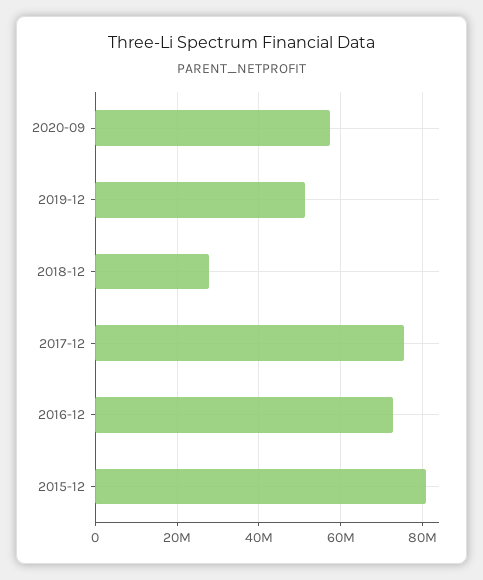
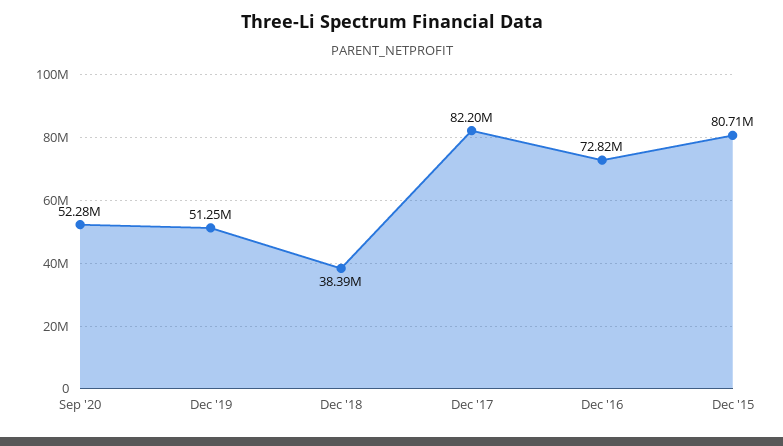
2020-09: 58000000 -> 52280000
2018-12: 28000000 -> 38390000
2017-12: 76000000 -> 82200000

